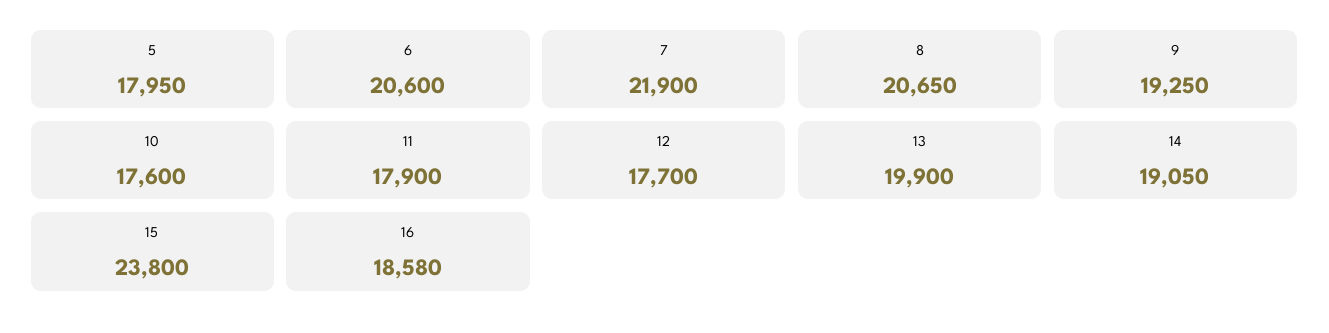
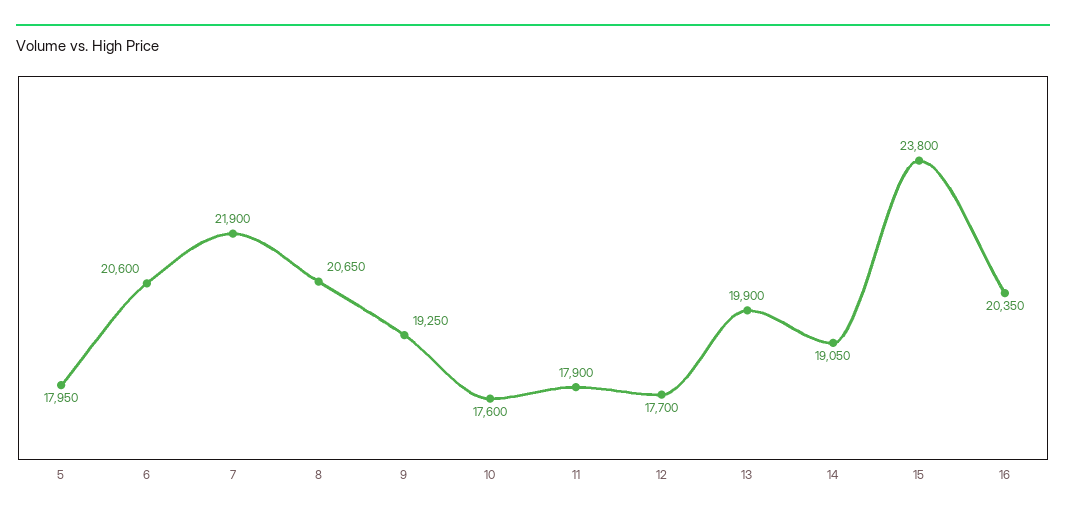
16: 18580 -> 20350

